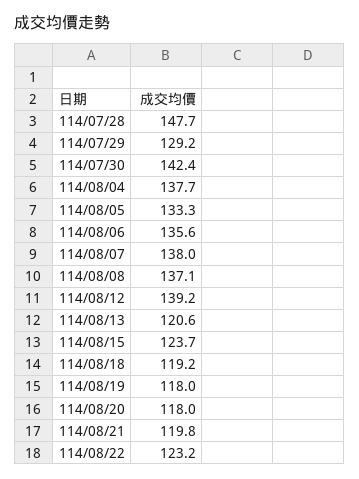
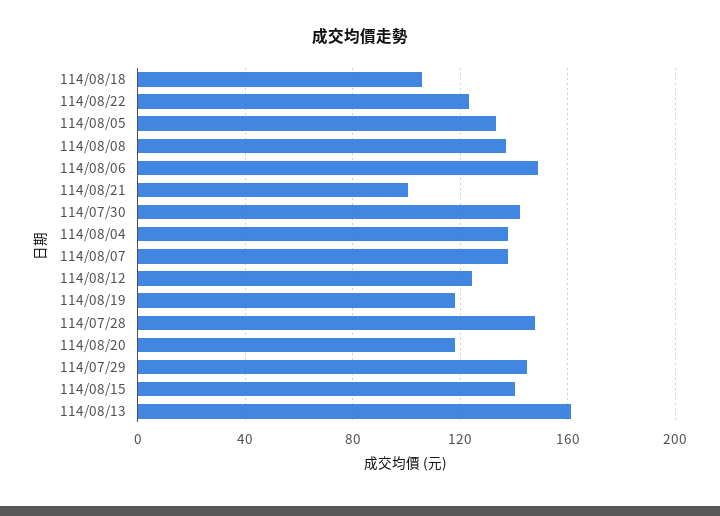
114/07/29: 129.2 -> 145
114/08/06: 135.6 -> 150
114/08/12: 139.2 -> 125
114/08/13: 120.6 -> 160
114/08/15: 123.7 -> 140
114/08/18: 119.2 -> 105
114/08/21: 119.8 -> 100

